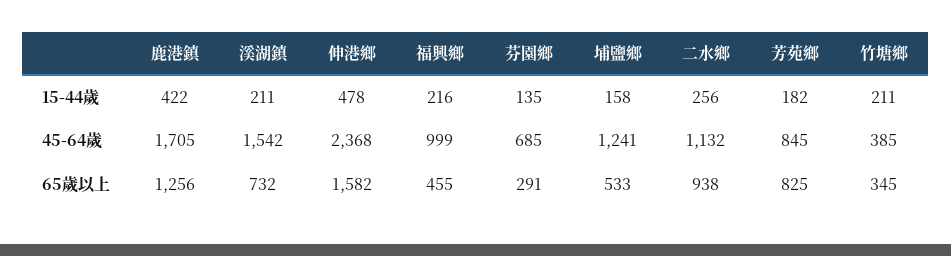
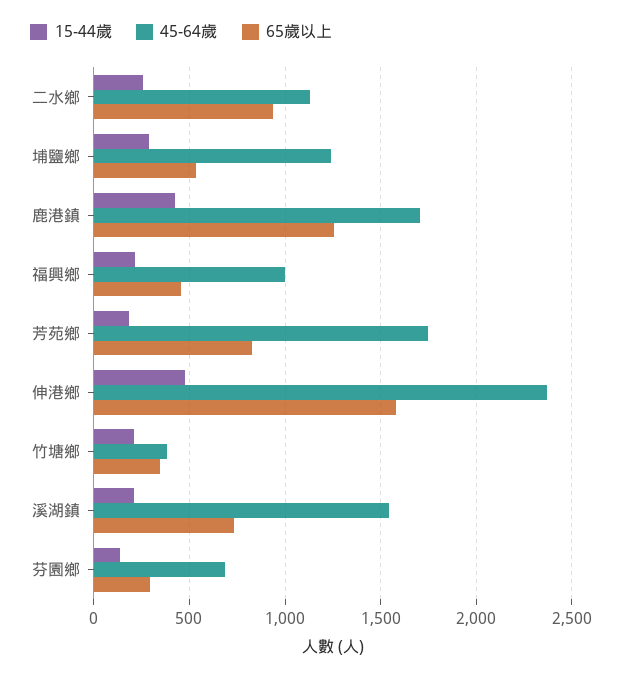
15-44歲, 埔鹽鄉: 158 -> 300
45-64歲, 芳苑鄉: 845 -> 1750

